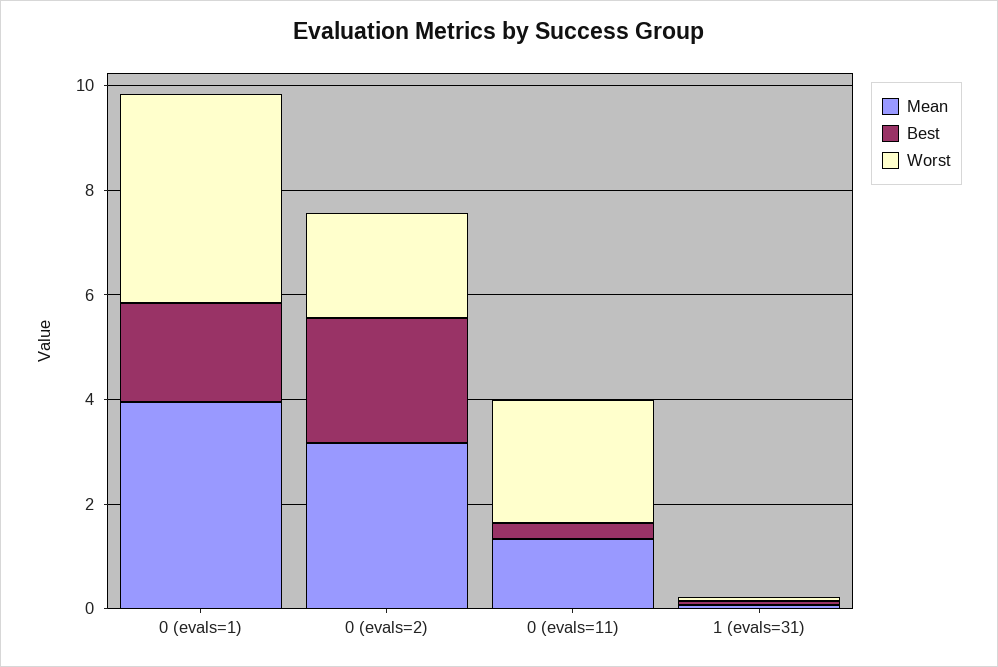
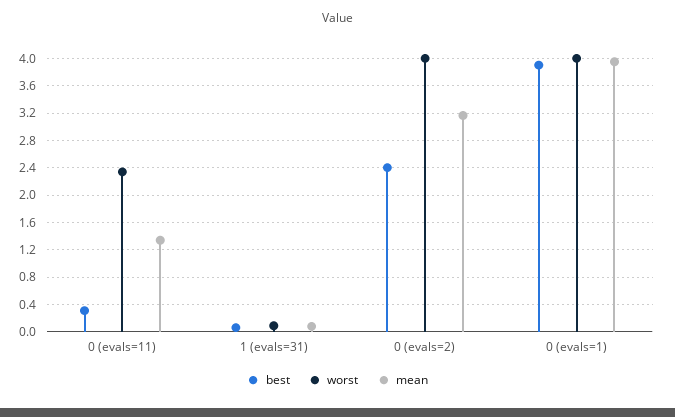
Best, 0 (evals=1): 2 -> 3.9
Worst, 0 (evals=2): 2 -> 4

